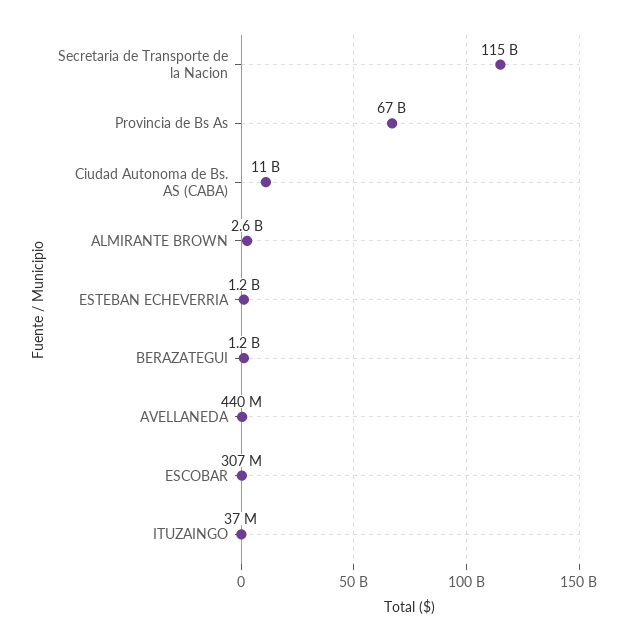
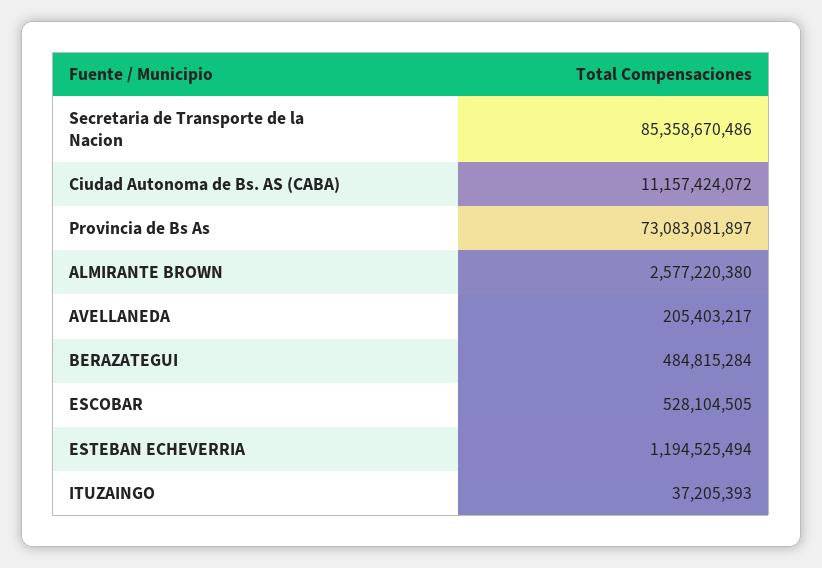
Secretaria de Transporte de la Nacion: 115000000000 -> 85358670486
Provincia de Bs As: 67000000000 -> 73083081897
BERAZATEGUI: 1200000000 -> 484815284
AVELLANEDA: 440000000 -> 205403217
ESCOBAR: 307000000 -> 528104505

